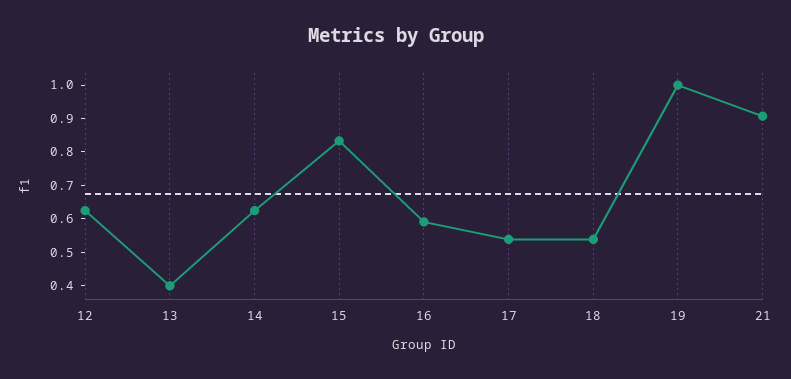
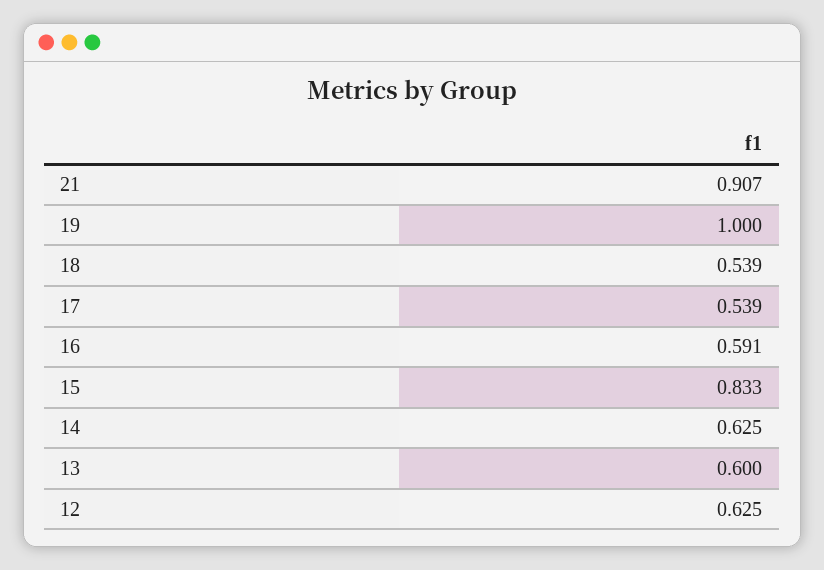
13: 0.4 -> 0.6

